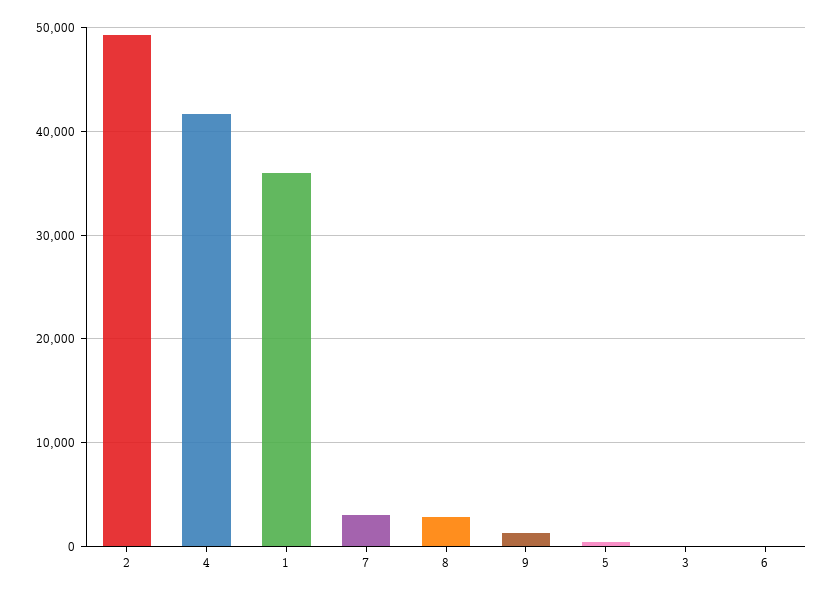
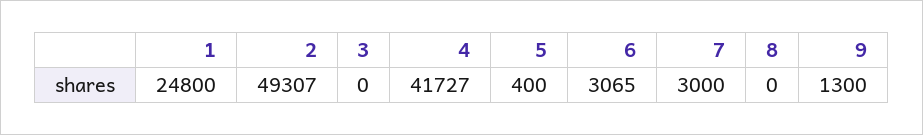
1: 36000 -> 24800
8: 3000 -> 0
6: 0 -> 3065

